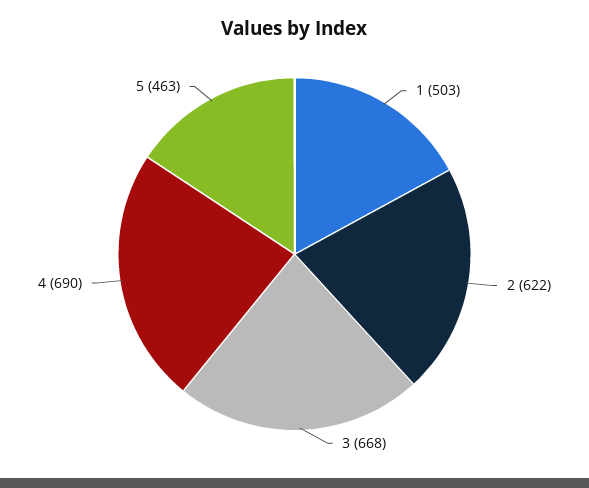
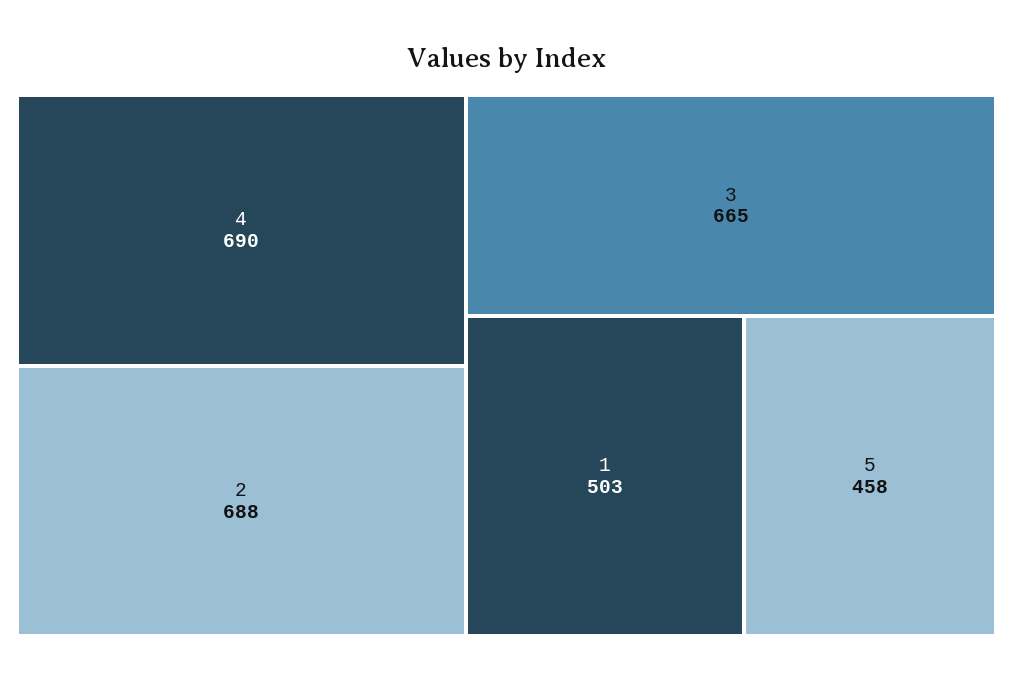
2: 622 -> 688
3: 668 -> 665
5: 463 -> 458

